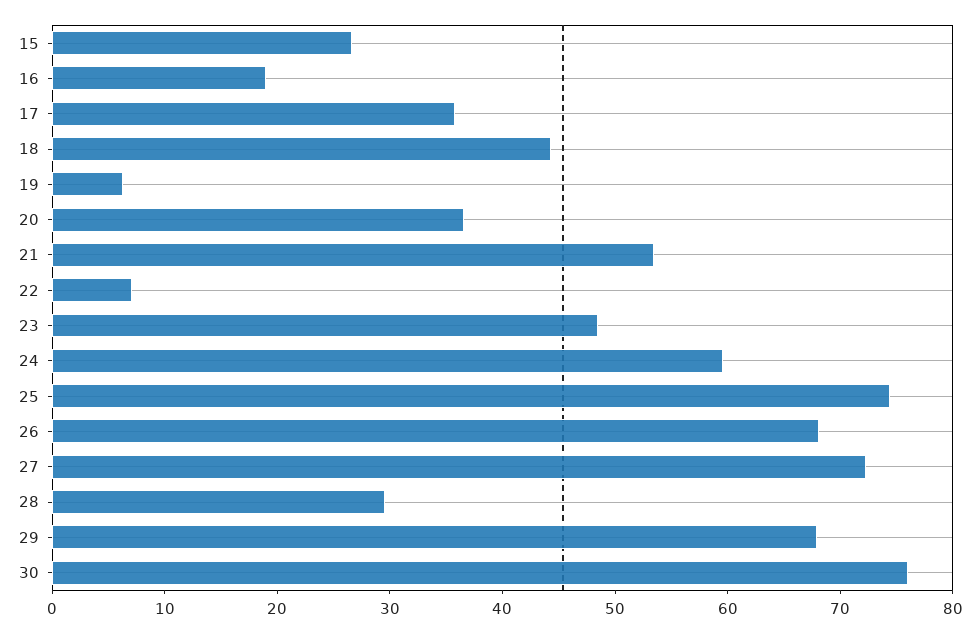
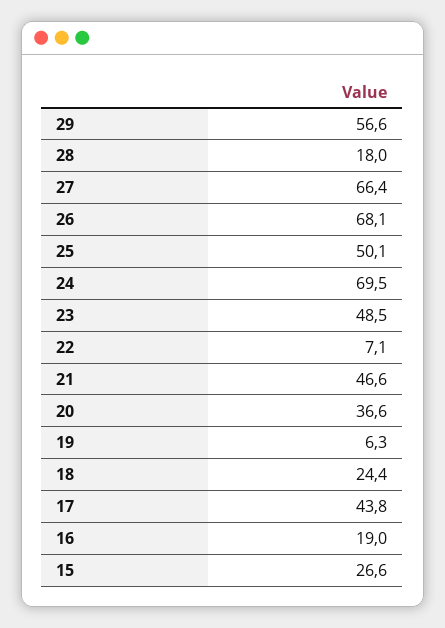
17: 36 -> 43.8
18: 44 -> 24.4
21: 54 -> 46.6
24: 60 -> 69.5
25: 74 -> 50.1
27: 72 -> 66.4
28: 30 -> 18
29: 68 -> 56.6
30: 76 -> none

